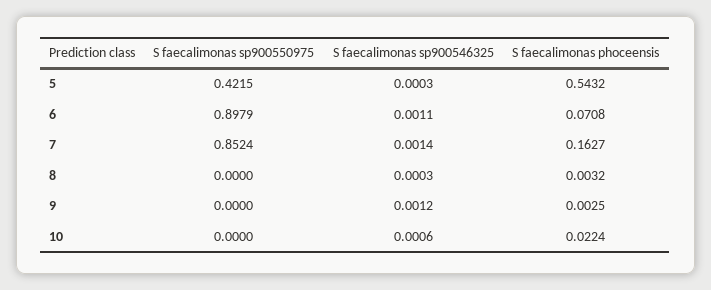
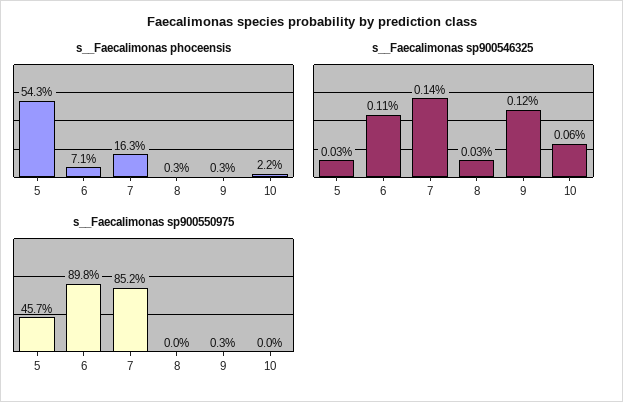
S  faecalimonas sp900550975, 5: 0.4215 -> 0.457
S  faecalimonas sp900550975, 9: 0 -> 0.003

